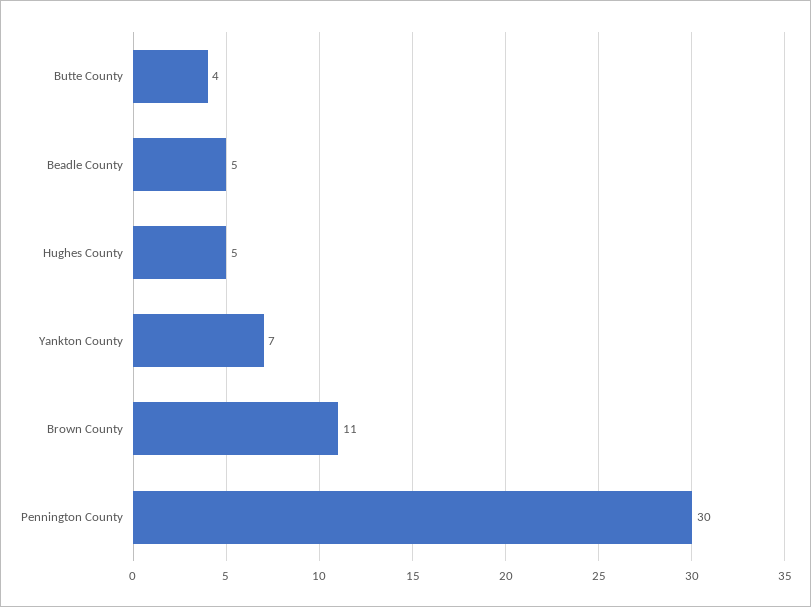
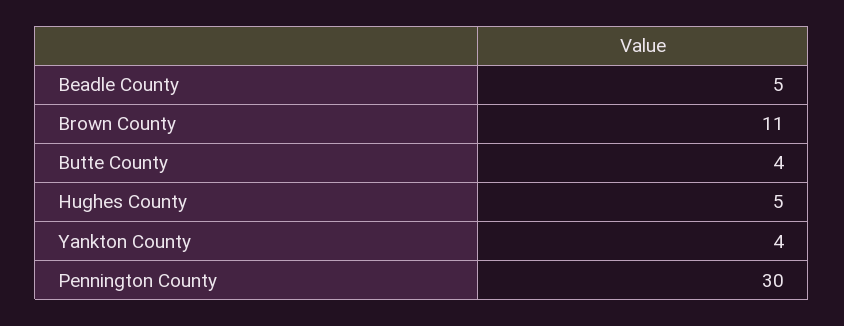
Yankton County: 7 -> 4

